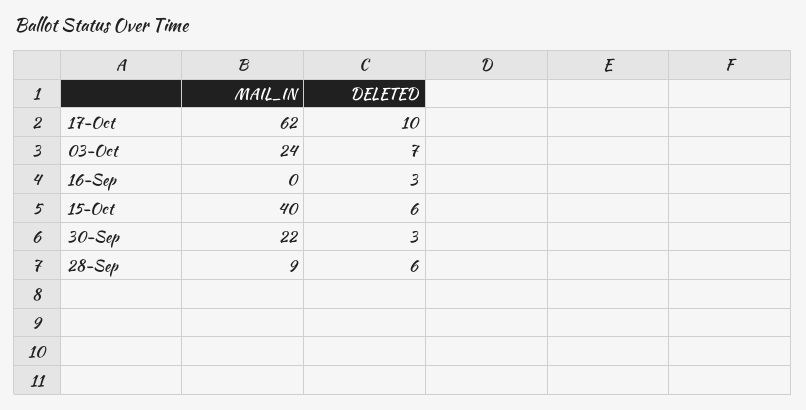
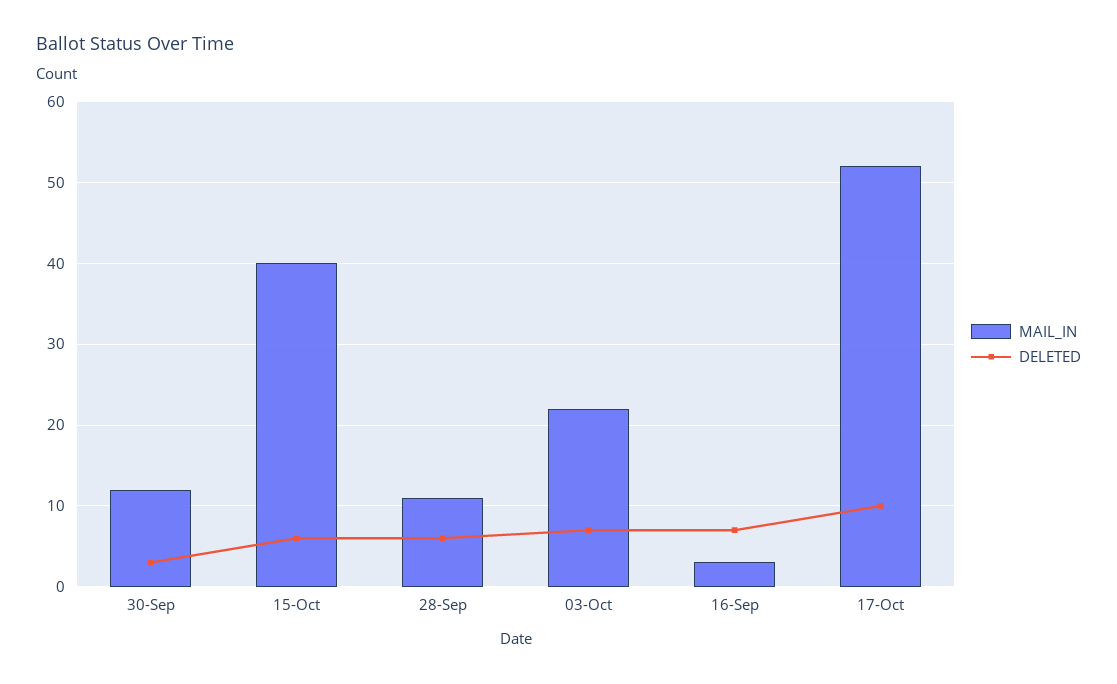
MAIL_IN, 17-Oct: 62 -> 52
MAIL_IN, 03-Oct: 24 -> 22
MAIL_IN, 16-Sep: 0 -> 3
DELETED, 16-Sep: 3 -> 7
MAIL_IN, 30-Sep: 22 -> 12
MAIL_IN, 28-Sep: 9 -> 11

